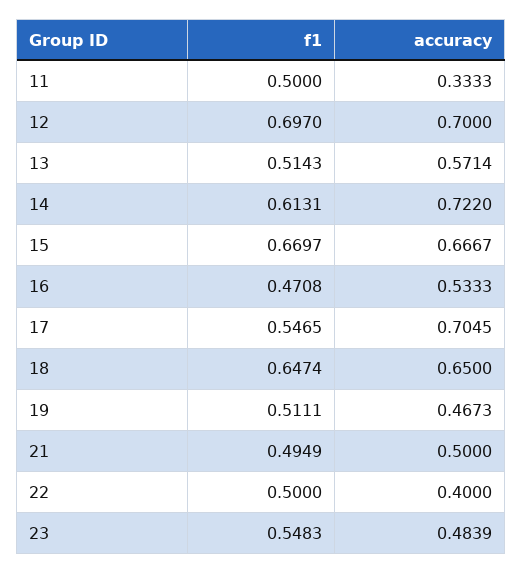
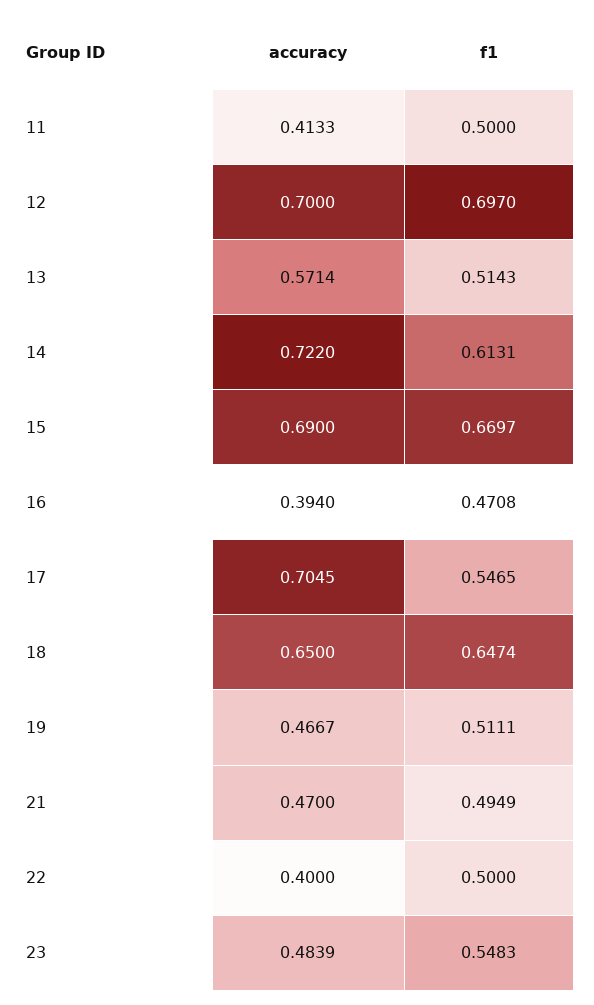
accuracy, 11: 0.3333 -> 0.4133
accuracy, 15: 0.6667 -> 0.69
accuracy, 16: 0.5333 -> 0.394
accuracy, 19: 0.4673 -> 0.4667
accuracy, 21: 0.5 -> 0.47

